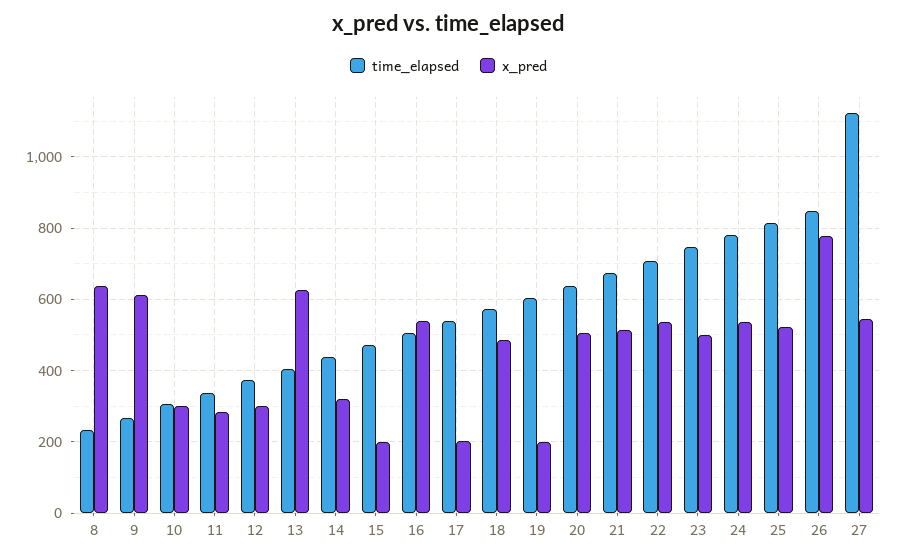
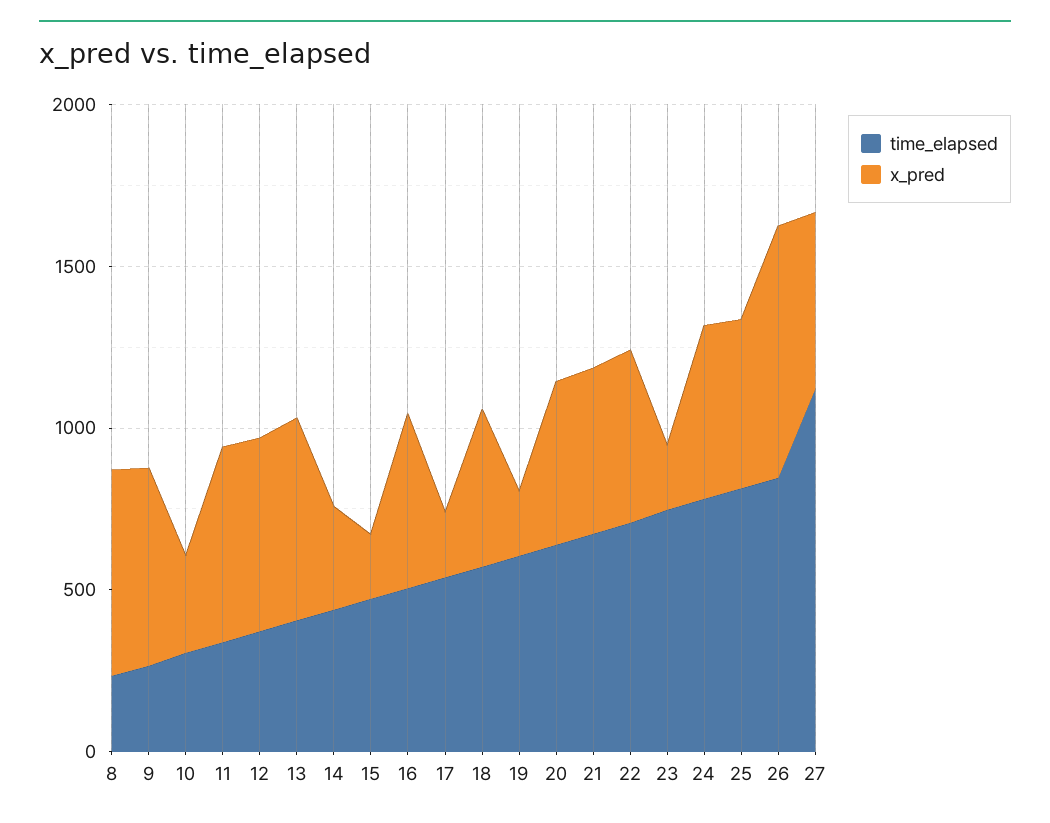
x_pred, 11: 280 -> 600
x_pred, 12: 300 -> 600
x_pred, 23: 500 -> 200

